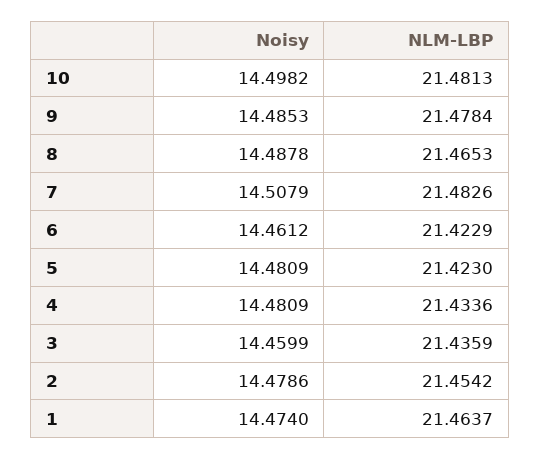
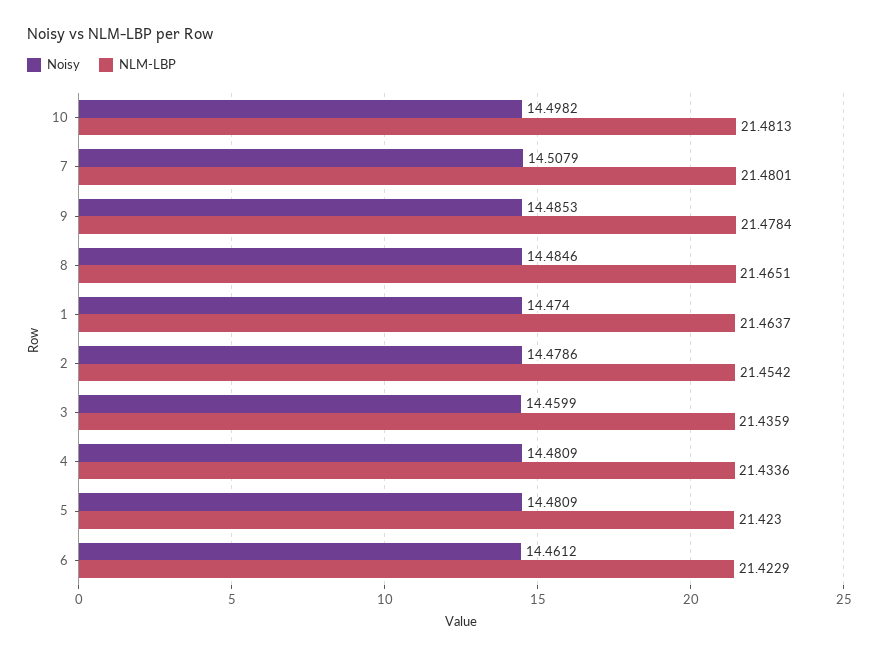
Noisy, 8: 14.4878 -> 14.4846
NLM-LBP, 8: 21.4653 -> 21.4651
NLM-LBP, 7: 21.4826 -> 21.4801

